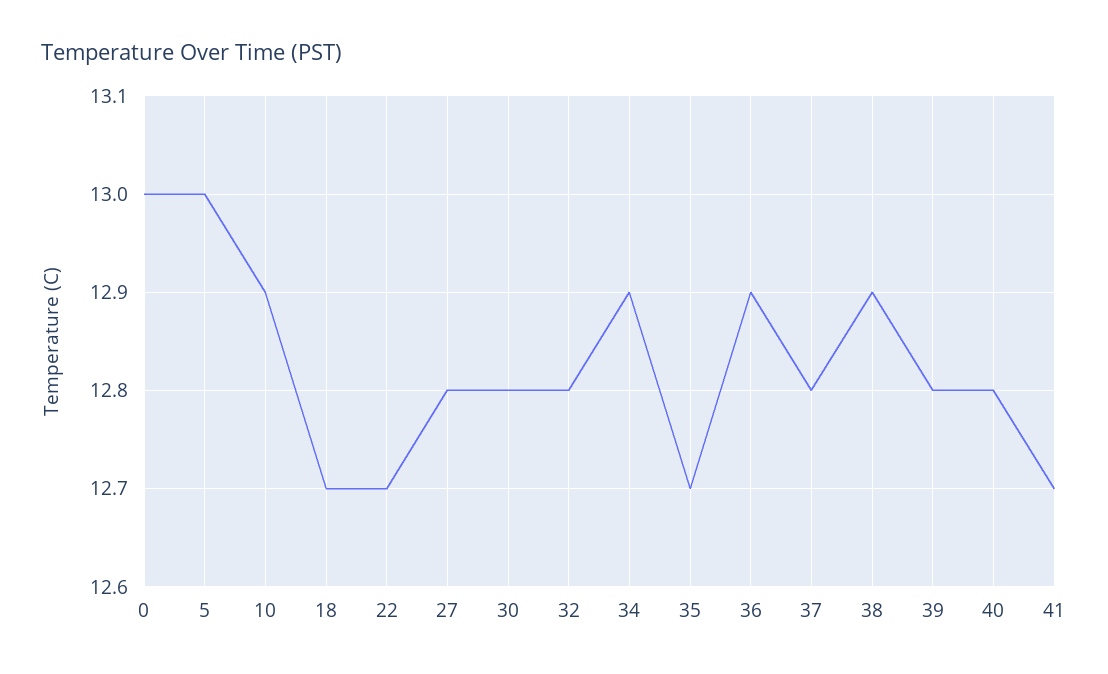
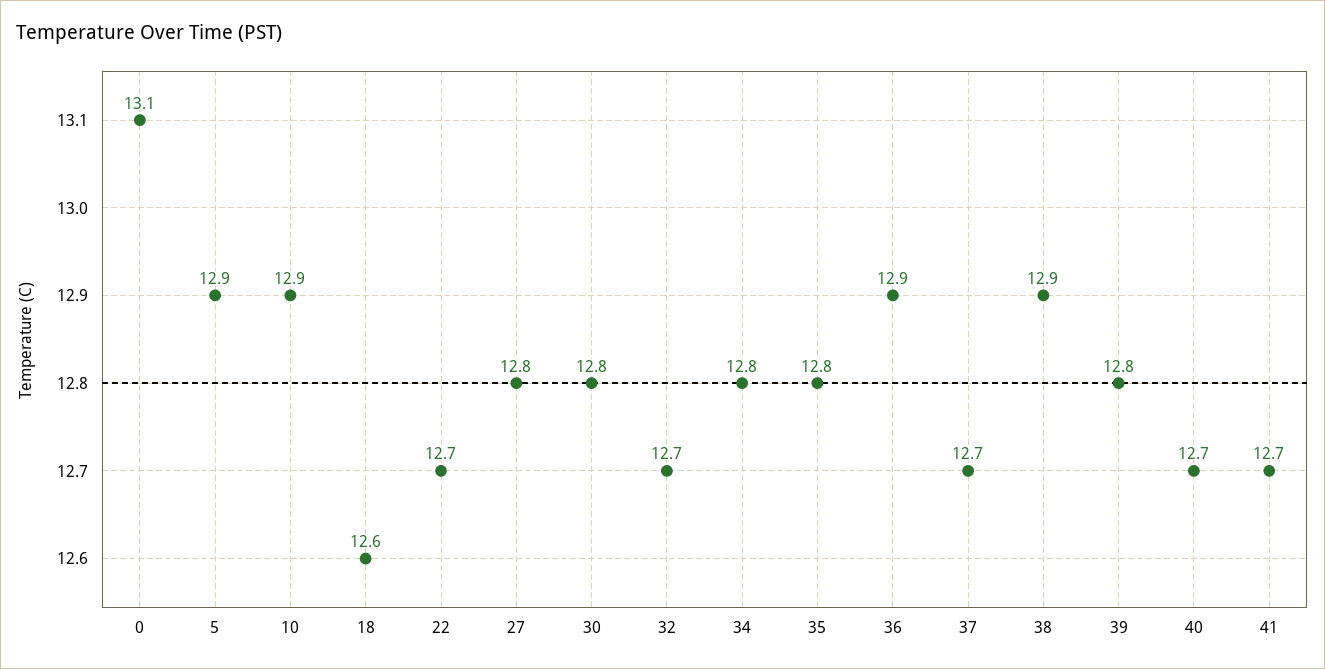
0: 13 -> 13.1
5: 13 -> 12.9
18: 12.7 -> 12.6
32: 12.8 -> 12.7
34: 12.9 -> 12.8
35: 12.7 -> 12.8
37: 12.8 -> 12.7
40: 12.8 -> 12.7

